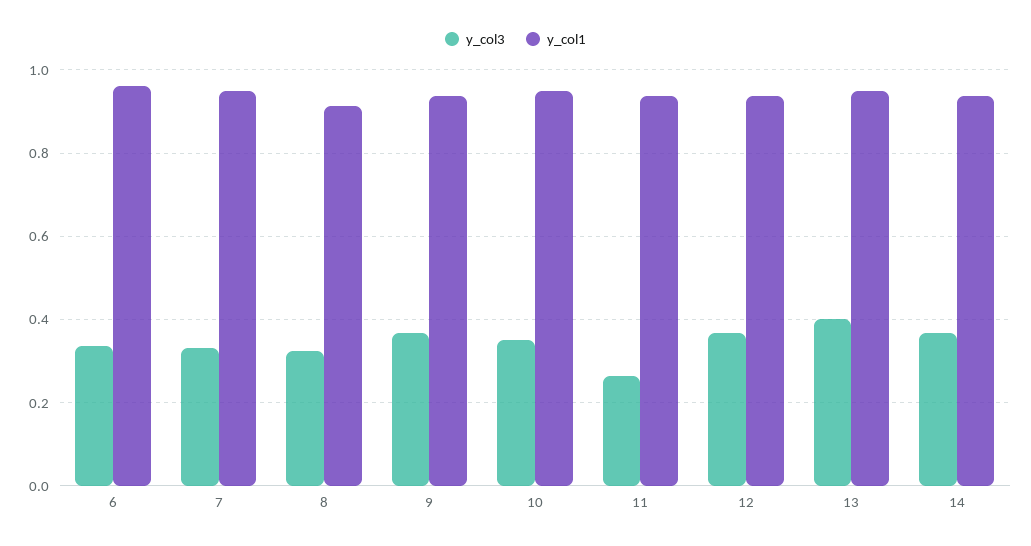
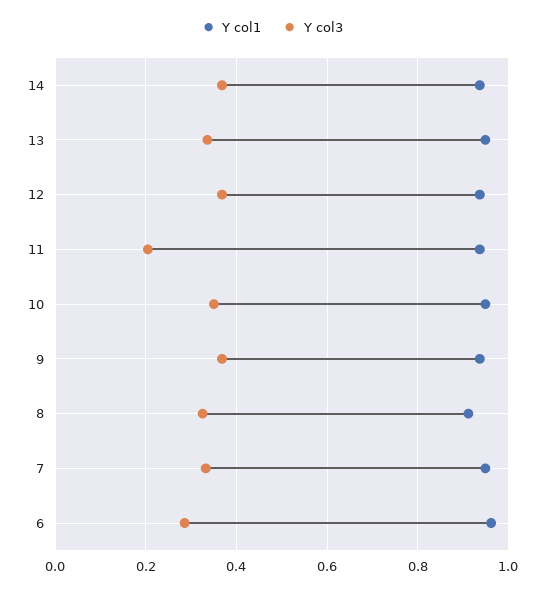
y_col3, 6: 0.34 -> 0.28
y_col3, 11: 0.26 -> 0.2
y_col3, 13: 0.4 -> 0.34

